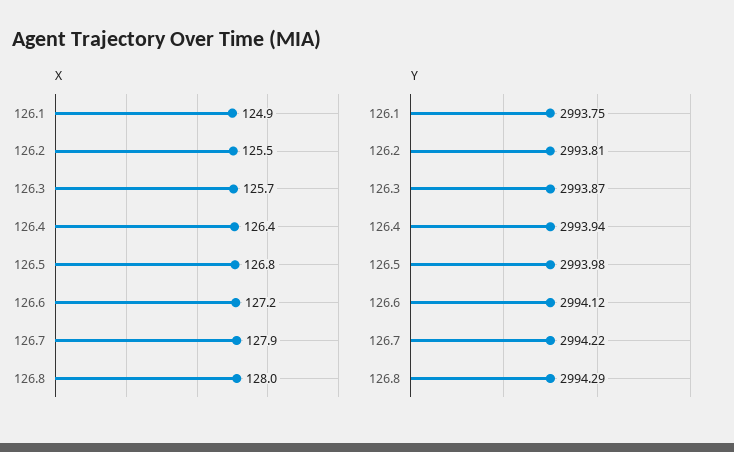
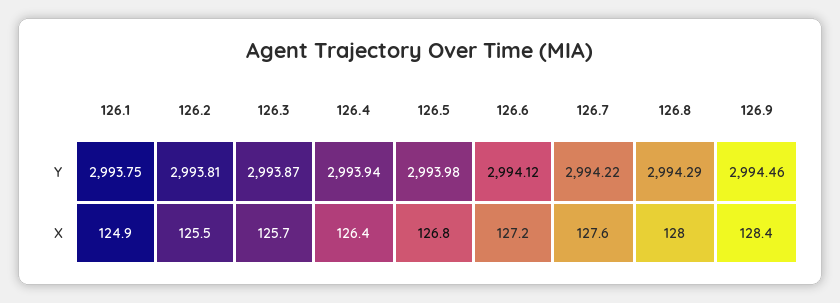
X, 126.7: 127.9 -> 127.6
Y, 126.9: none -> 2994.46
X, 126.9: none -> 128.4

